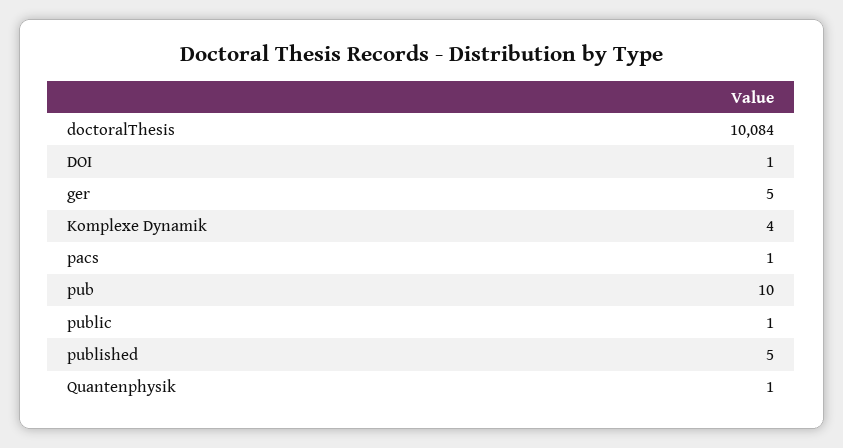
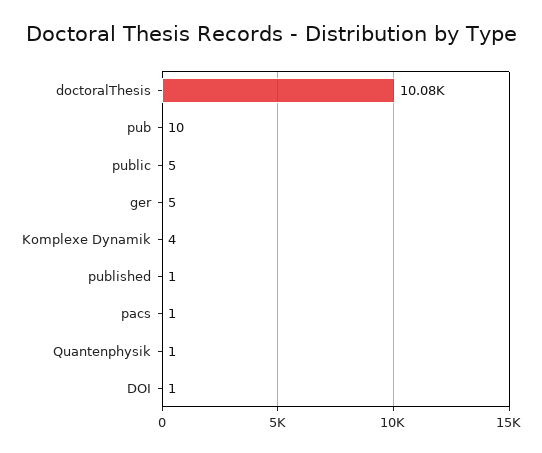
public: 1 -> 5
published: 5 -> 1

